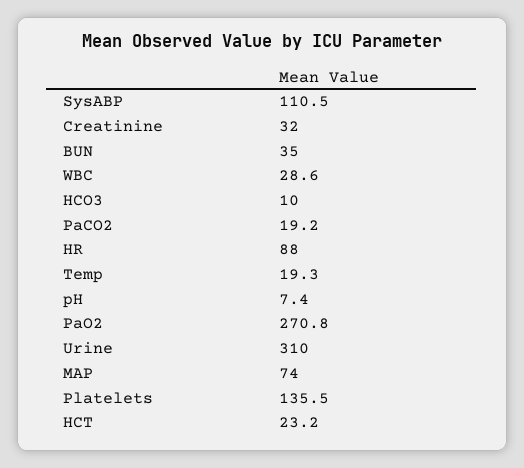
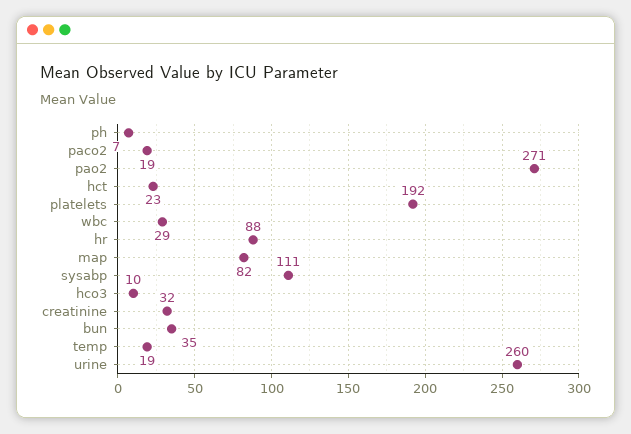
Urine: 310 -> 260
MAP: 74 -> 82
Platelets: 135.5 -> 192

